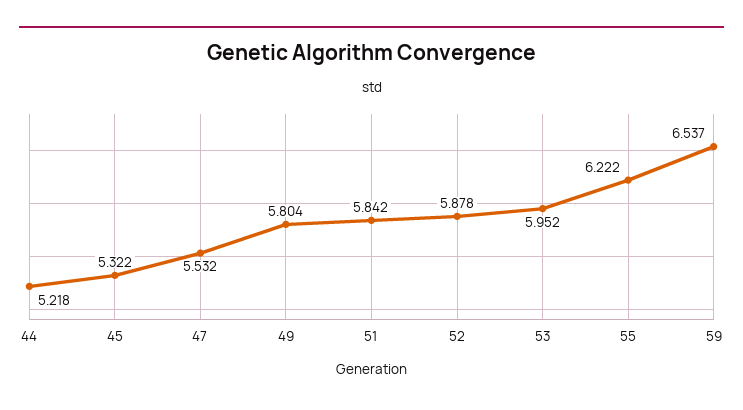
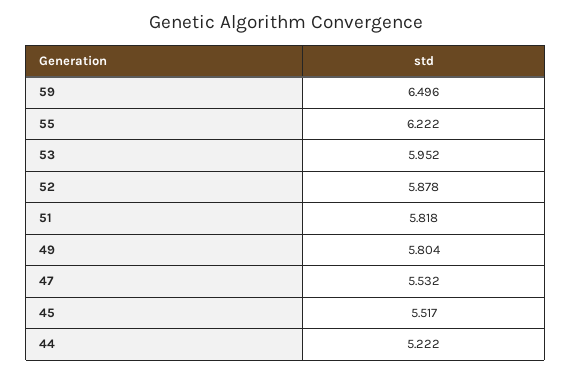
44: 5.218 -> 5.222
45: 5.322 -> 5.517
51: 5.842 -> 5.818
59: 6.537 -> 6.496

